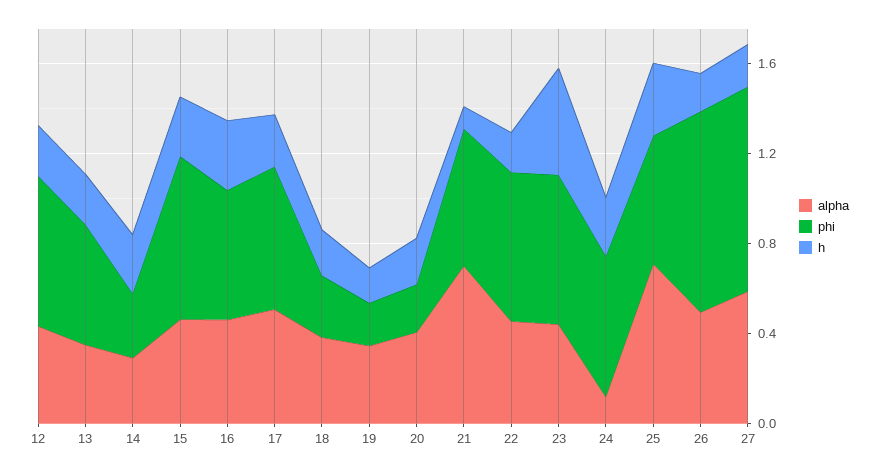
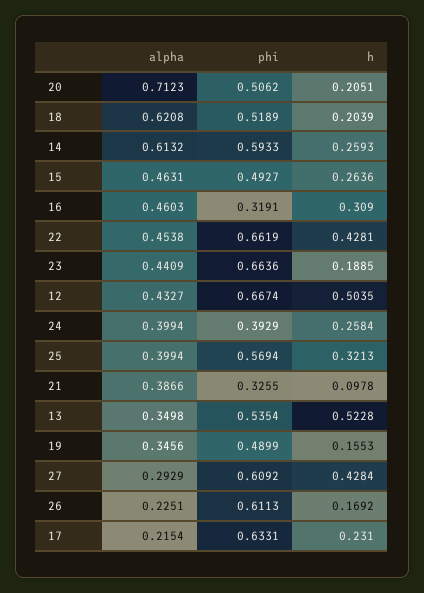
h, 12: 0.2 -> 0.5035
h, 13: 0.2 -> 0.5228
alpha, 14: 0.3 -> 0.6132
phi, 14: 0.3 -> 0.5933
phi, 15: 0.7 -> 0.4927
phi, 16: 0.6 -> 0.3191
alpha, 17: 0.5 -> 0.2154
alpha, 18: 0.4 -> 0.6208
phi, 18: 0.3 -> 0.5189
phi, 19: 0.2 -> 0.4899
alpha, 20: 0.4 -> 0.7123
phi, 20: 0.2 -> 0.5062
alpha, 21: 0.7 -> 0.3866
phi, 21: 0.6 -> 0.3255
h, 22: 0.2 -> 0.4281
h, 23: 0.5 -> 0.1885
alpha, 24: 0.1 -> 0.3994
phi, 24: 0.6 -> 0.3929
alpha, 25: 0.7 -> 0.3994
alpha, 26: 0.5 -> 0.2251
phi, 26: 0.9 -> 0.6113
alpha, 27: 0.6 -> 0.2929
phi, 27: 0.9 -> 0.6092
h, 27: 0.2 -> 0.4284

